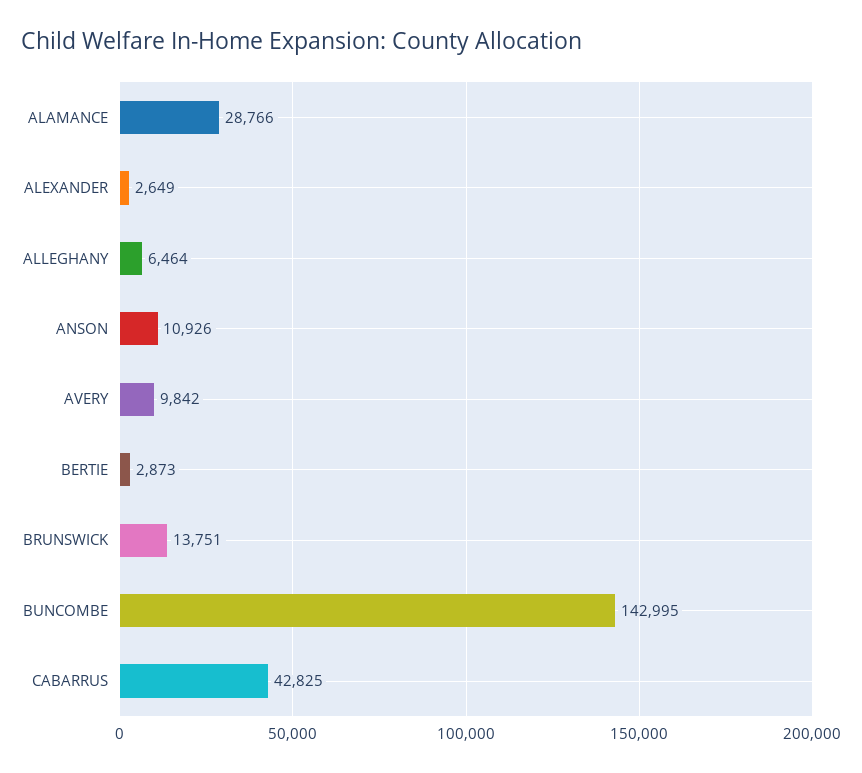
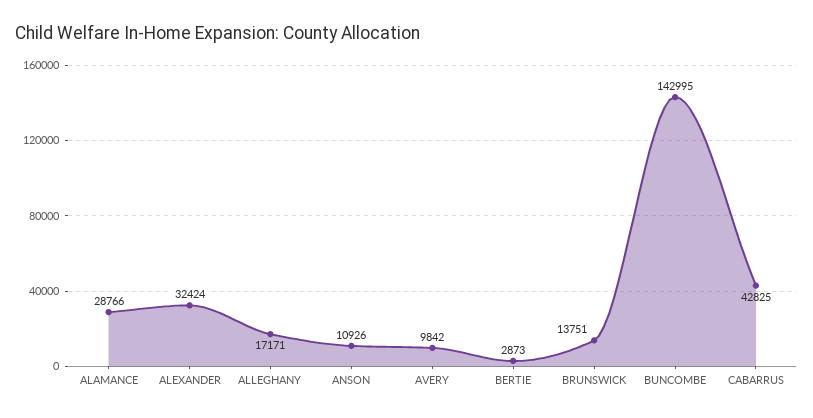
ALEXANDER: 2649 -> 32424
ALLEGHANY: 6464 -> 17171

